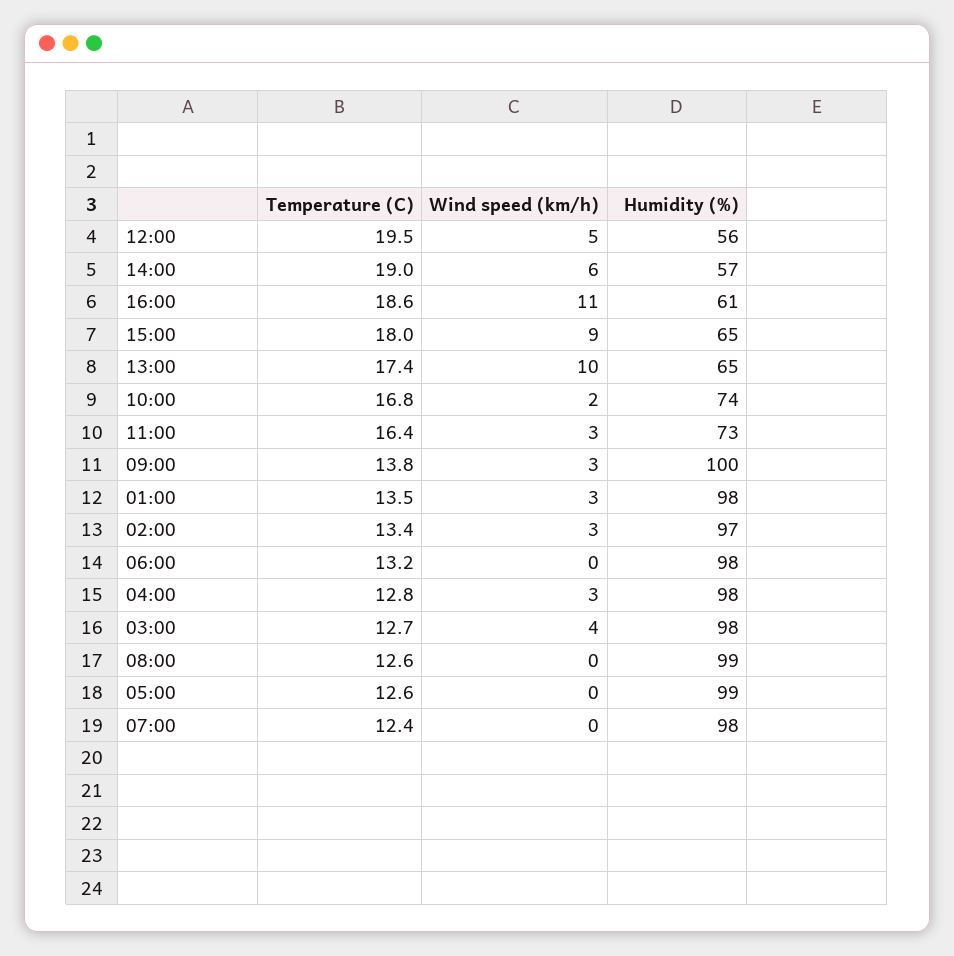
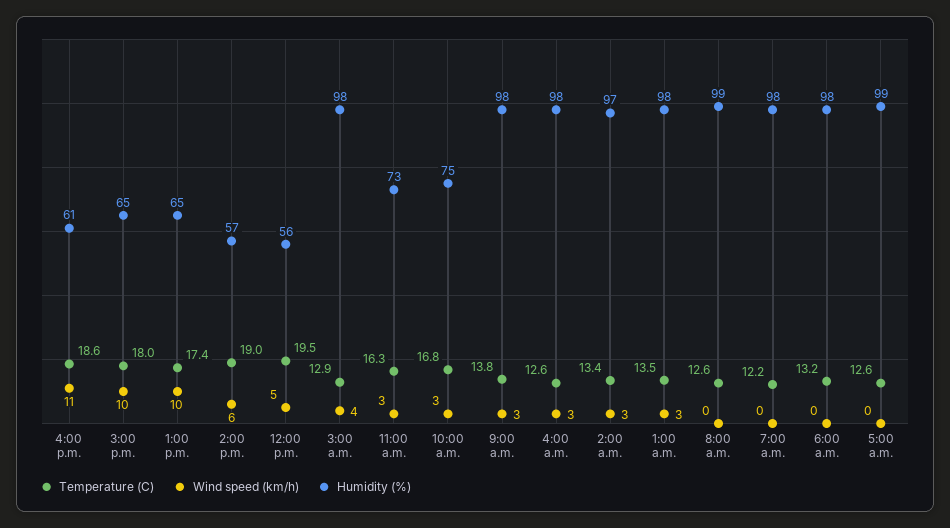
Wind speed (km/h), 15:00: 9 -> 10
Wind speed (km/h), 10:00: 2 -> 3
Humidity (%), 10:00: 74 -> 75
Temperature (C), 11:00: 16.4 -> 16.3
Humidity (%), 09:00: 100 -> 98
Temperature (C), 04:00: 12.8 -> 12.6
Temperature (C), 03:00: 12.7 -> 12.9
Temperature (C), 07:00: 12.4 -> 12.2

